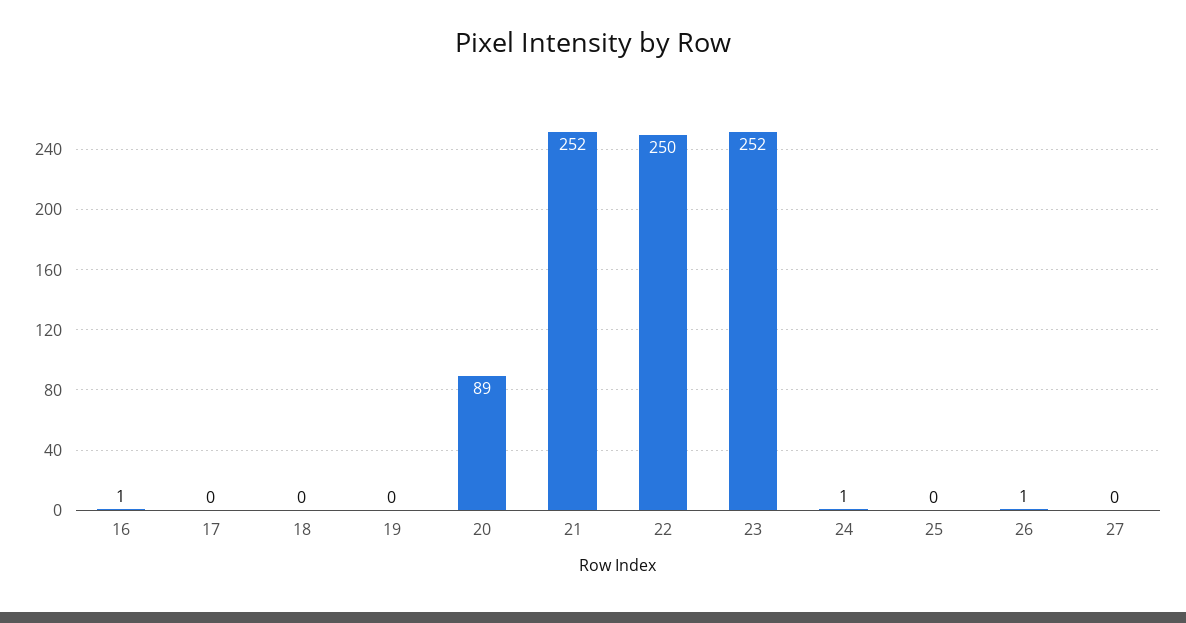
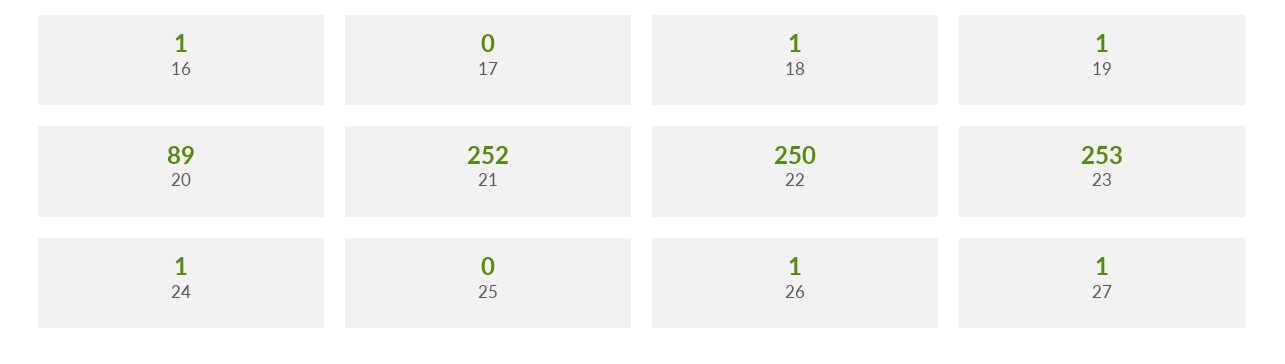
18: 0 -> 1
19: 0 -> 1
23: 252 -> 253
27: 0 -> 1

